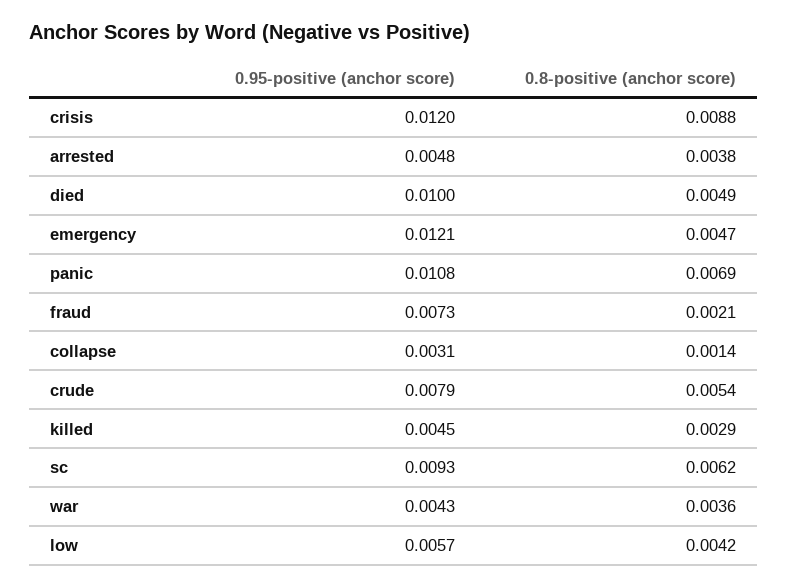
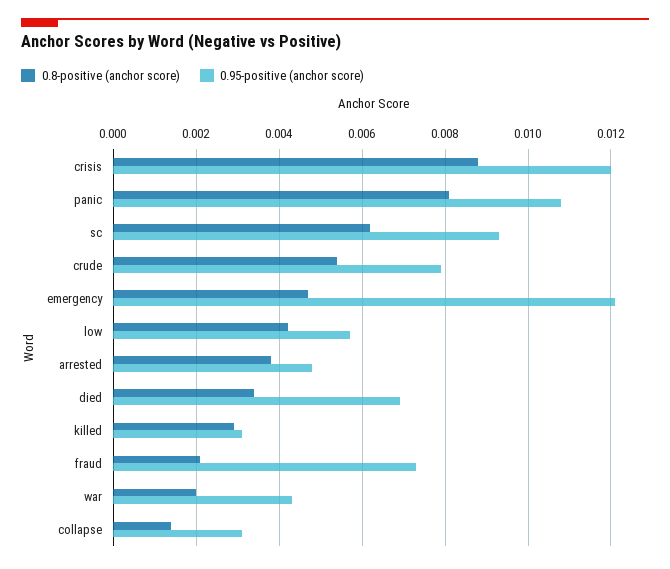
0.95-positive (anchor score), died: 0.01 -> 0.007
0.8-positive (anchor score), died: 0.0049 -> 0.0035
0.8-positive (anchor score), panic: 0.0069 -> 0.008
0.95-positive (anchor score), killed: 0.0045 -> 0.003
0.8-positive (anchor score), war: 0.0036 -> 0.002

